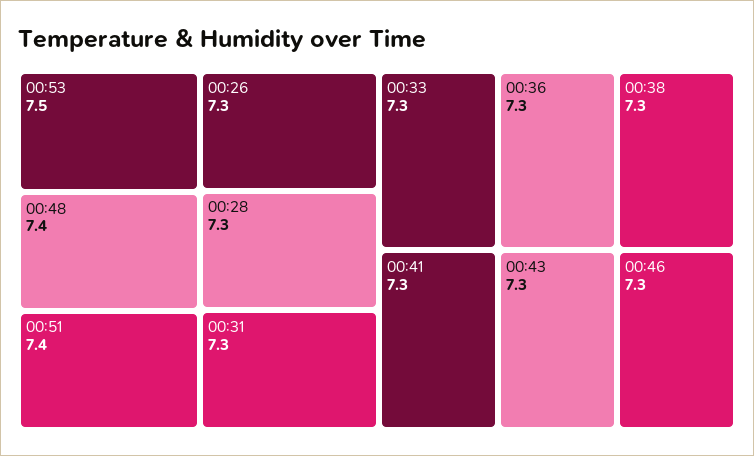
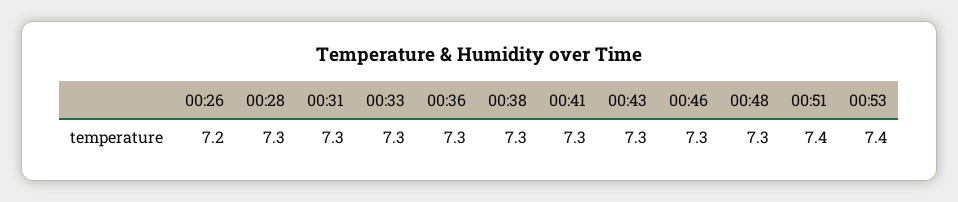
00:53: 7.5 -> 7.4
00:48: 7.4 -> 7.3
00:26: 7.3 -> 7.2

